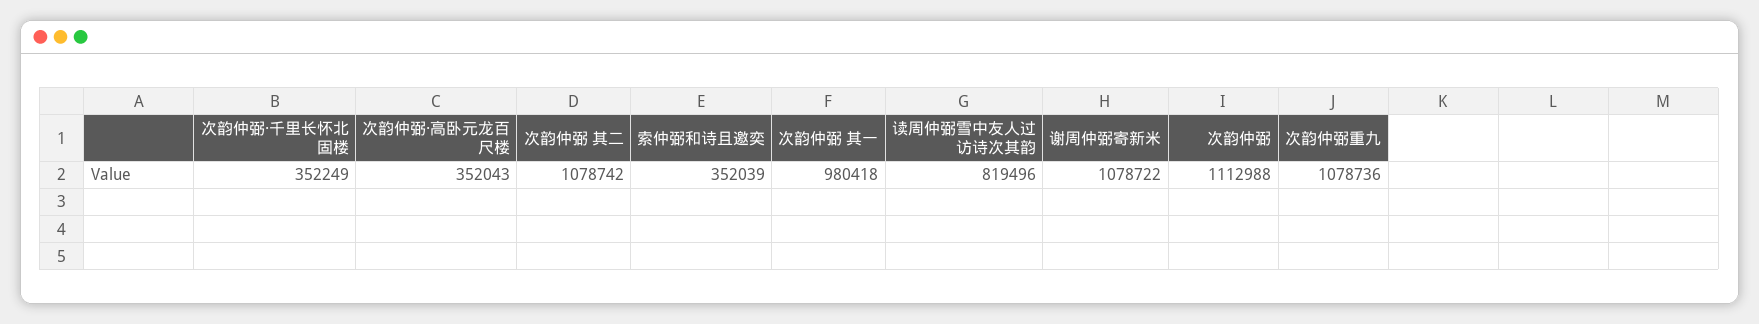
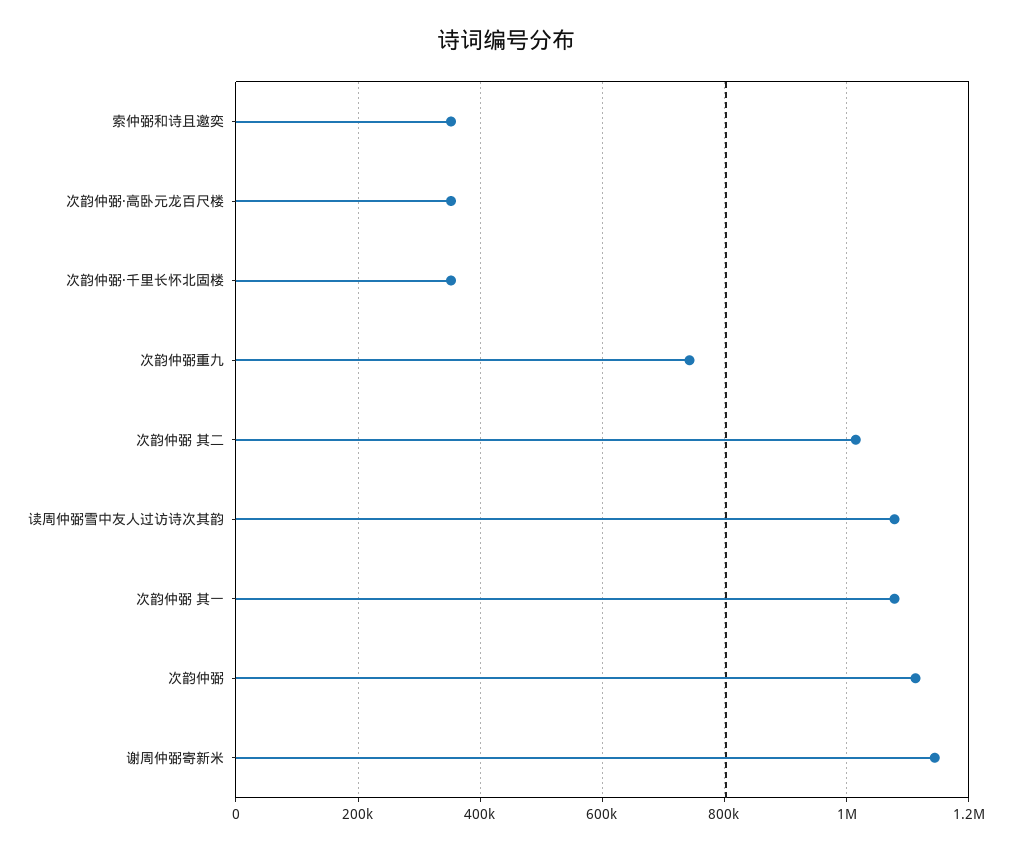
次韵仲弼 其二: 1078742 -> 1020000
次韵仲弼 其一: 980418 -> 1080000
读周仲弼雪中友人过访诗次其韵: 819496 -> 1080000
谢周仲弼寄新米: 1078722 -> 1140000
次韵仲弼重九: 1078736 -> 740000

